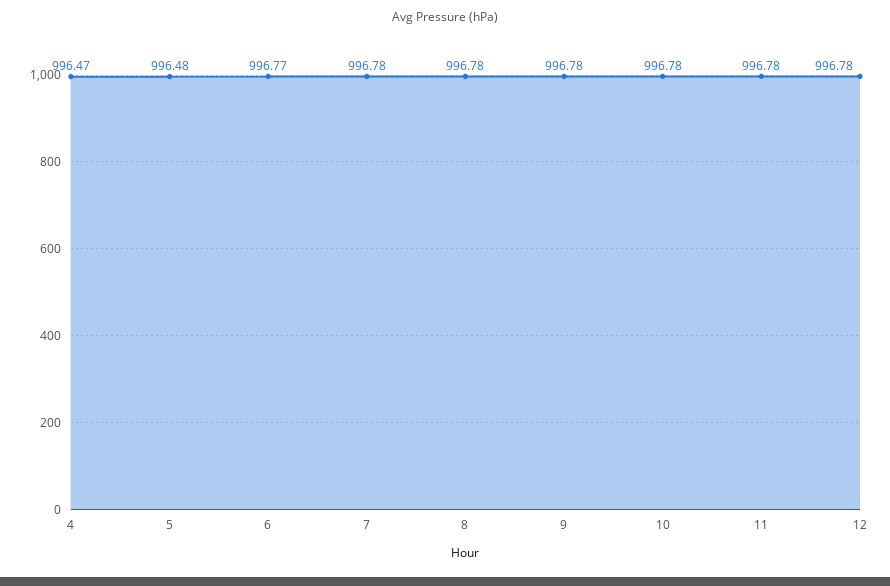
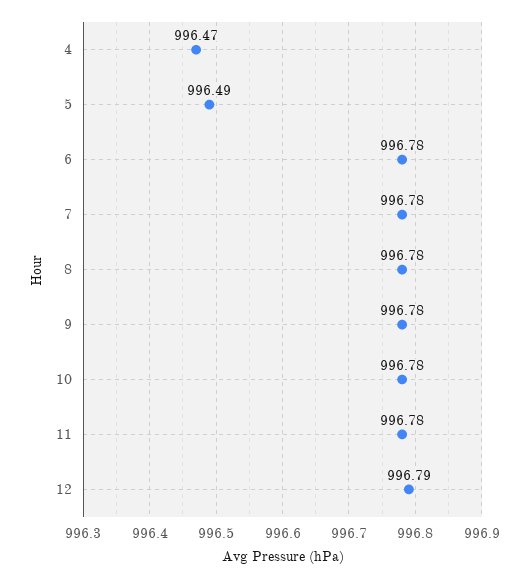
5: 996.48 -> 996.49
6: 996.77 -> 996.78
12: 996.78 -> 996.79

